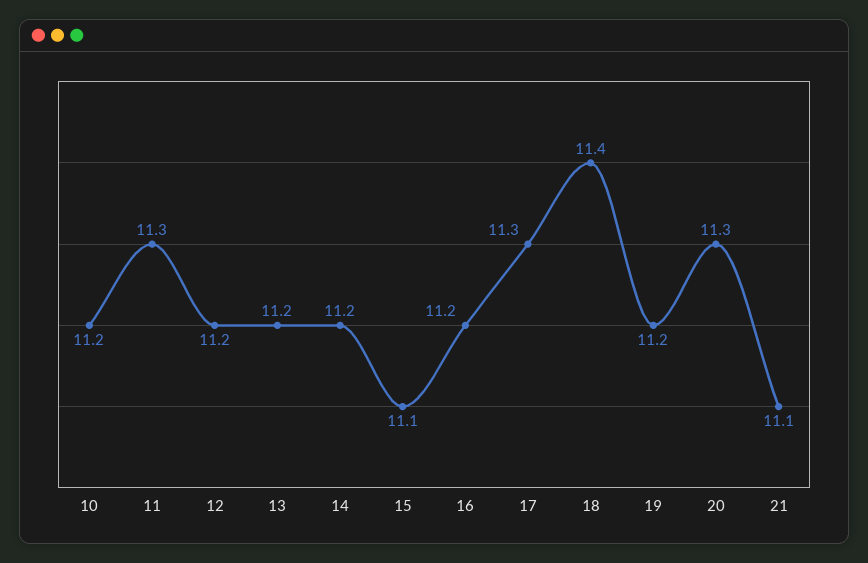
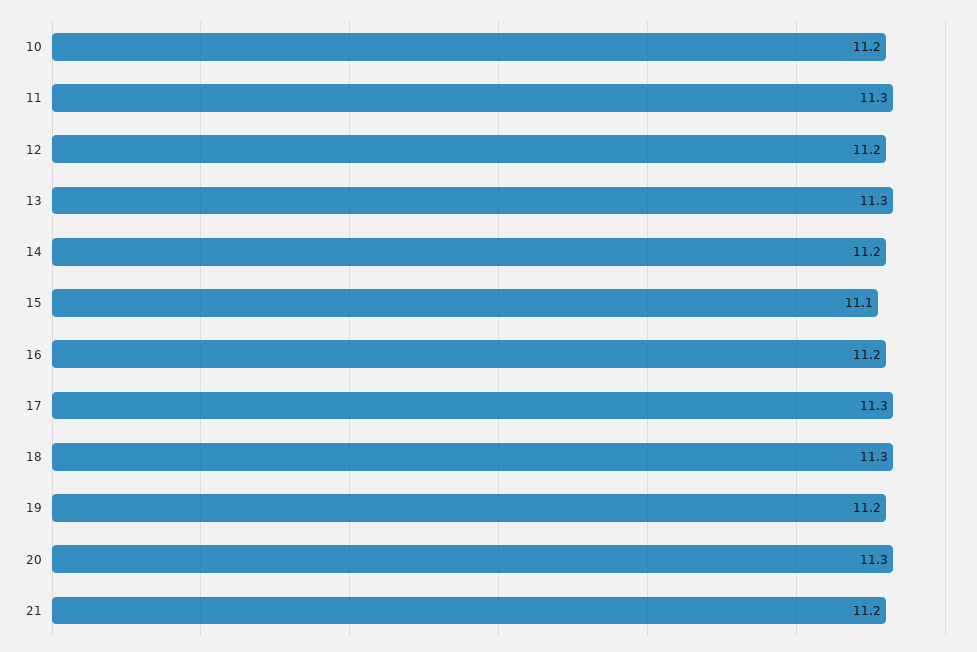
13: 11.2 -> 11.3
18: 11.4 -> 11.3
21: 11.1 -> 11.2

